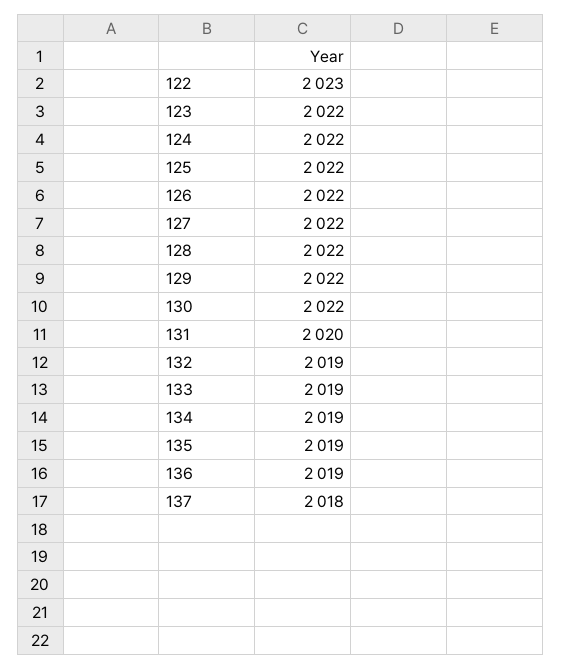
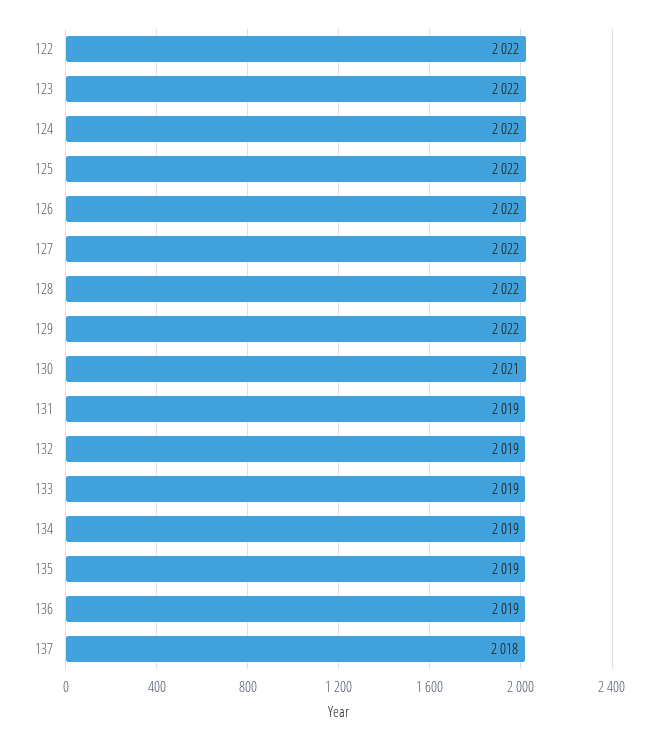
122: 2023 -> 2022
130: 2022 -> 2021
131: 2020 -> 2019

